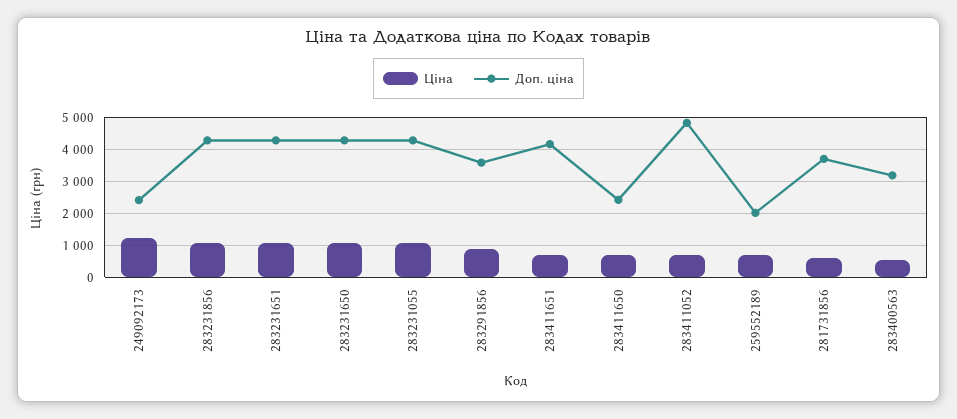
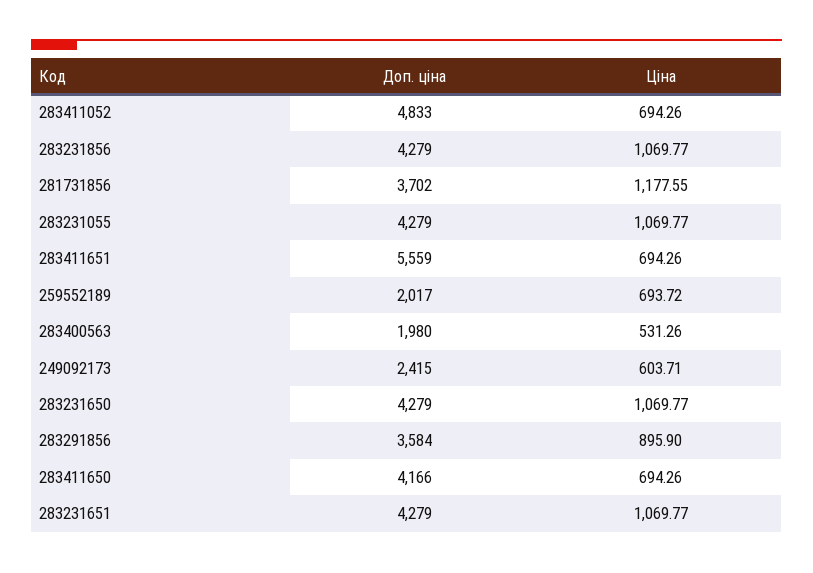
Ціна, 249092173: 1200 -> 603.71
Доп. ціна, 283411651: 4200 -> 5559
Доп. ціна, 283411650: 2400 -> 4166
Ціна, 281731856: 600 -> 1177.55
Доп. ціна, 283400563: 3200 -> 1980

